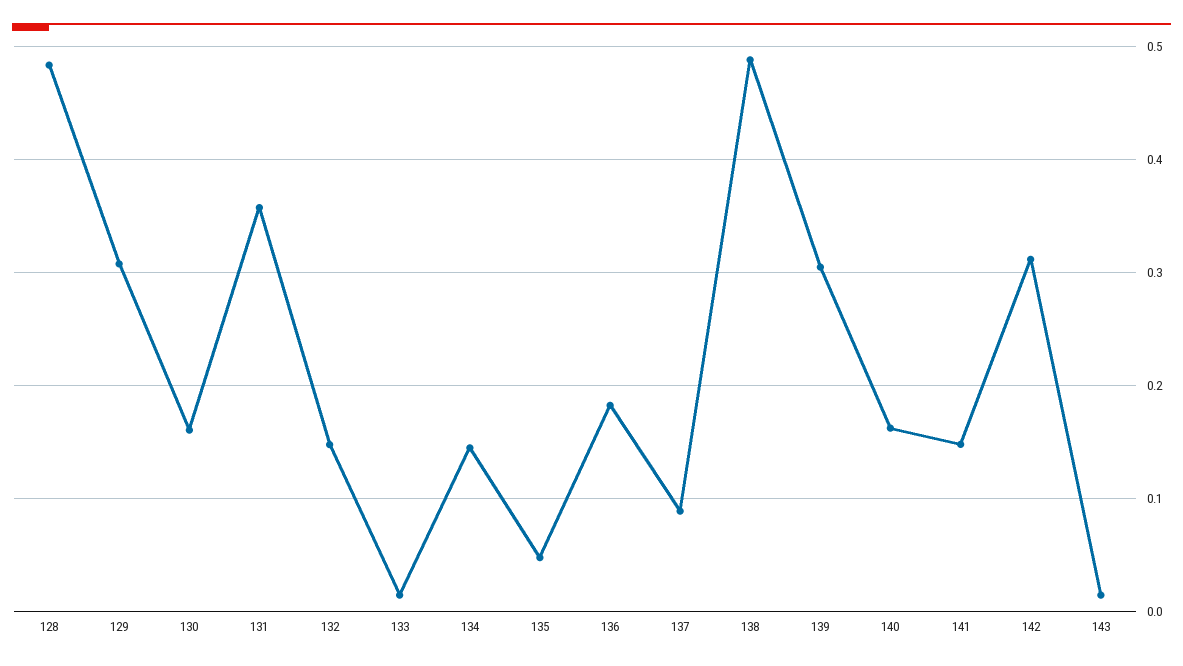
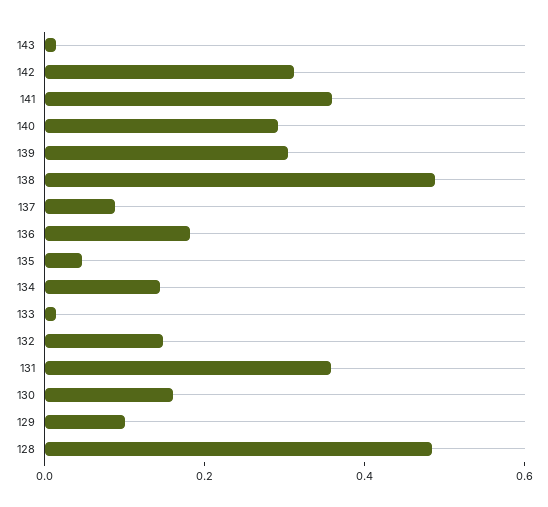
129: 0.31 -> 0.1
140: 0.16 -> 0.3
141: 0.15 -> 0.35

